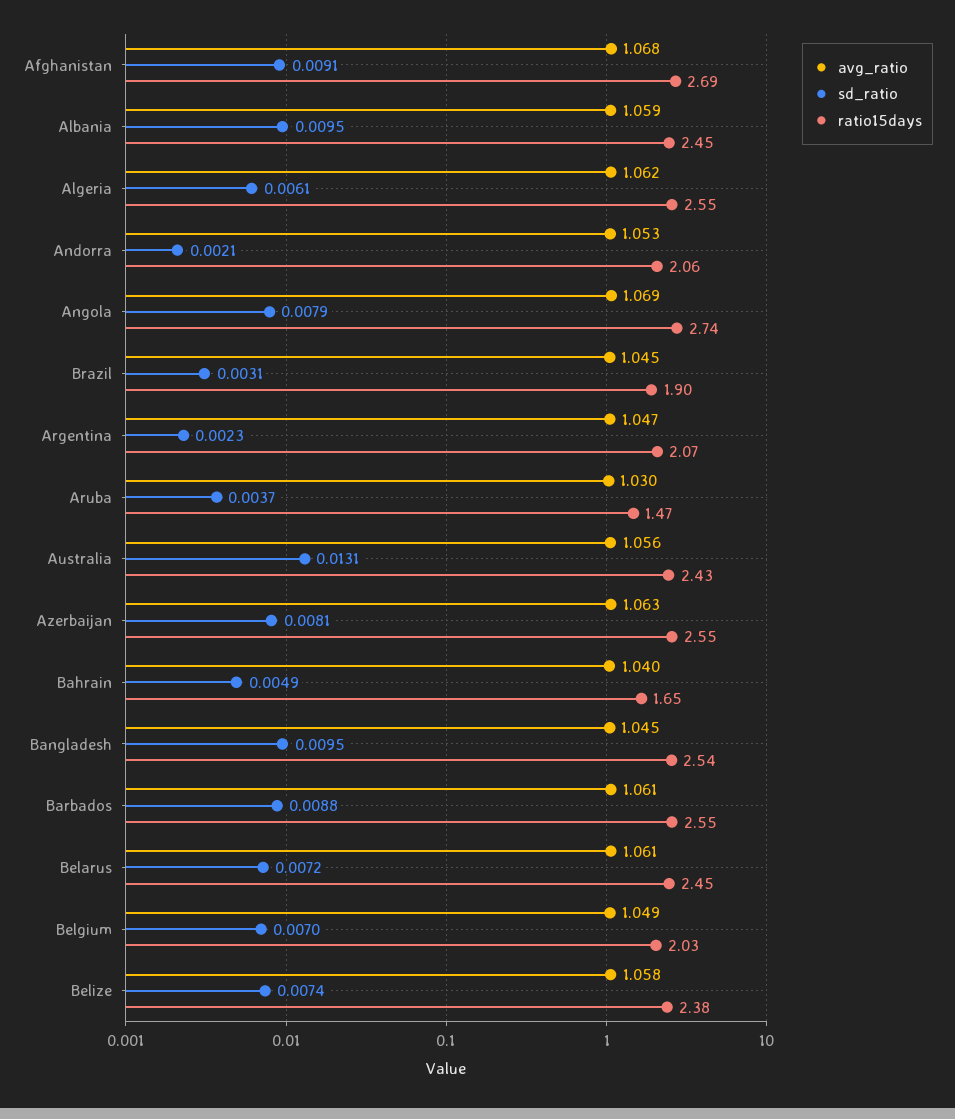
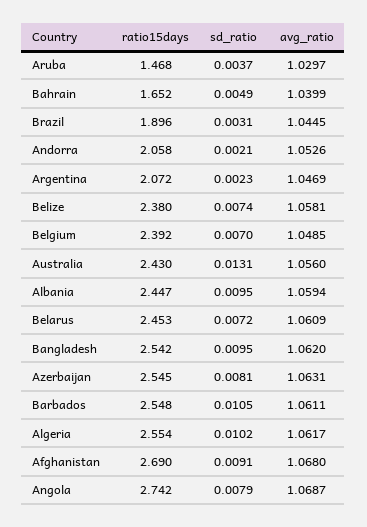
sd_ratio, Algeria: 0.0061 -> 0.0102
avg_ratio, Bangladesh: 1.045 -> 1.062
sd_ratio, Barbados: 0.0088 -> 0.0105
ratio15days, Belgium: 2.03 -> 2.392

